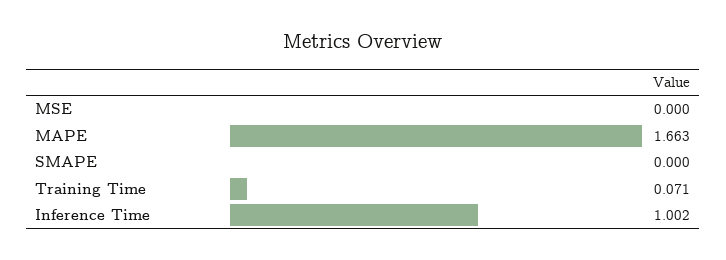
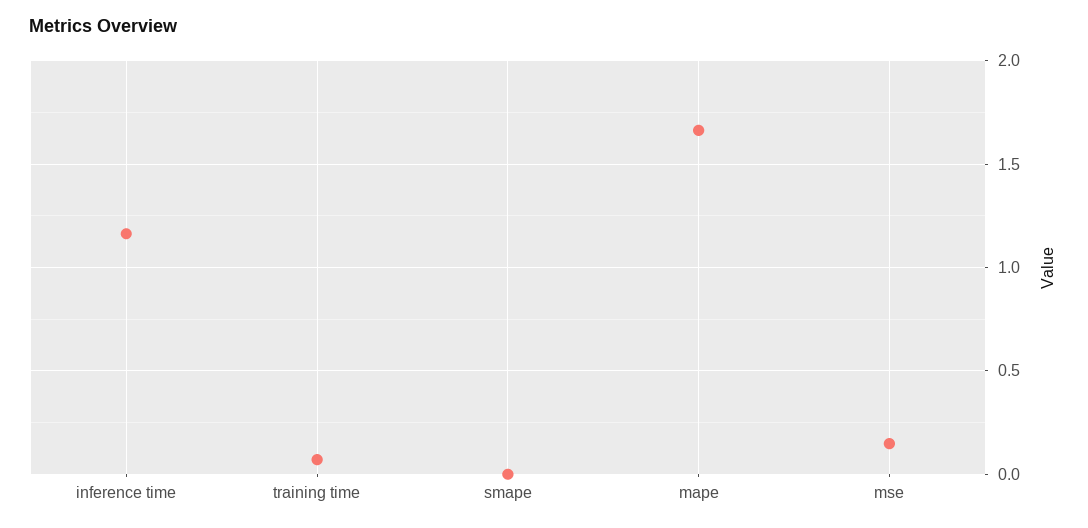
MSE: 0 -> 0.15
Inference Time: 1.002 -> 1.15

